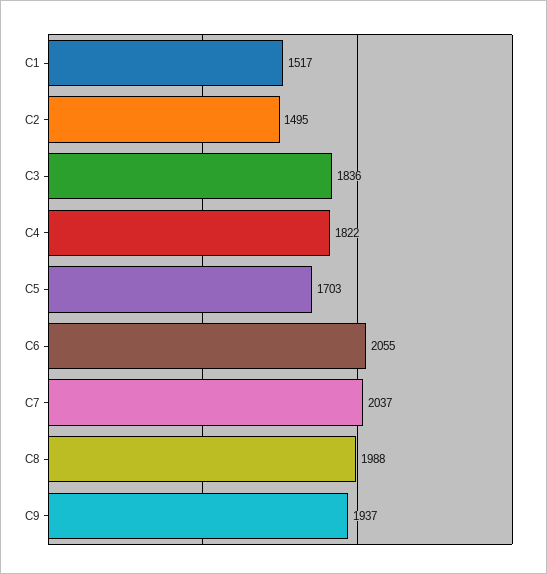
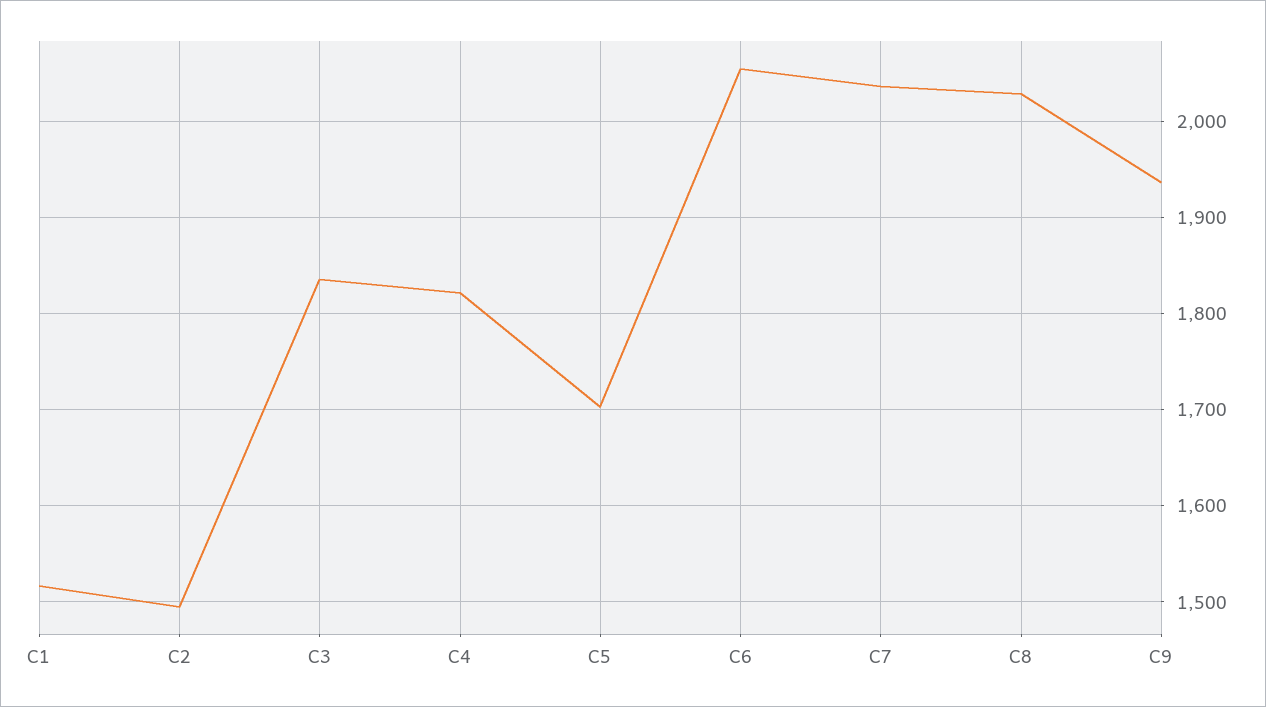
C8: 1988 -> 2030

